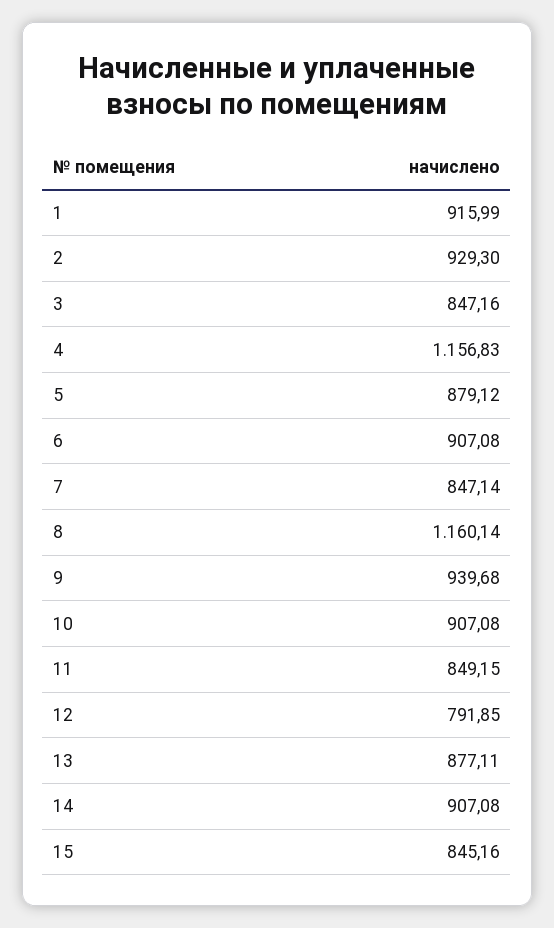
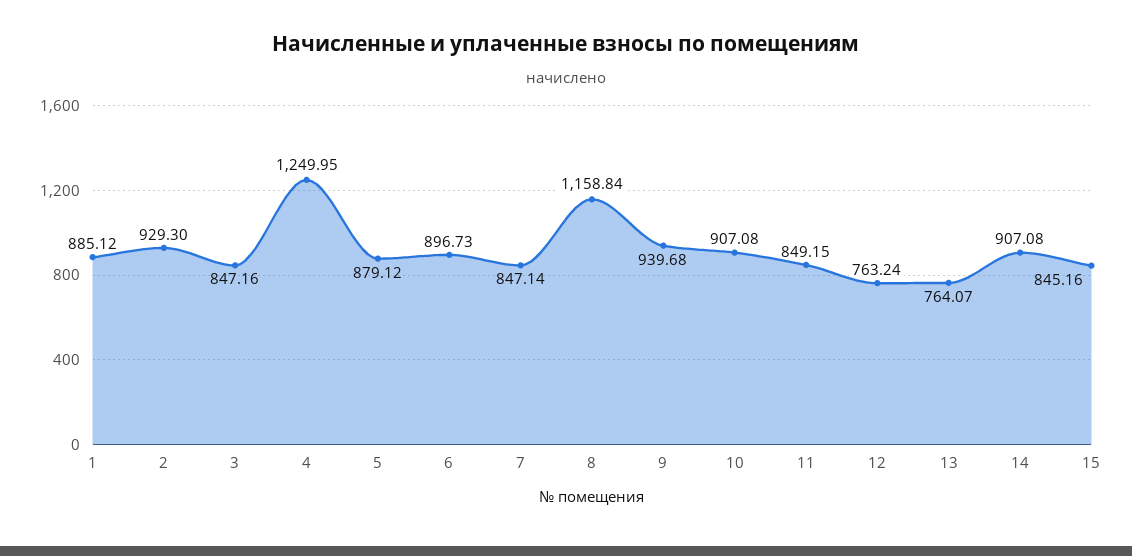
1: 915.99 -> 885.12
4: 1156.83 -> 1249.95
6: 907.08 -> 896.73
8: 1160.14 -> 1158.84
12: 791.85 -> 763.24
13: 877.11 -> 764.07

